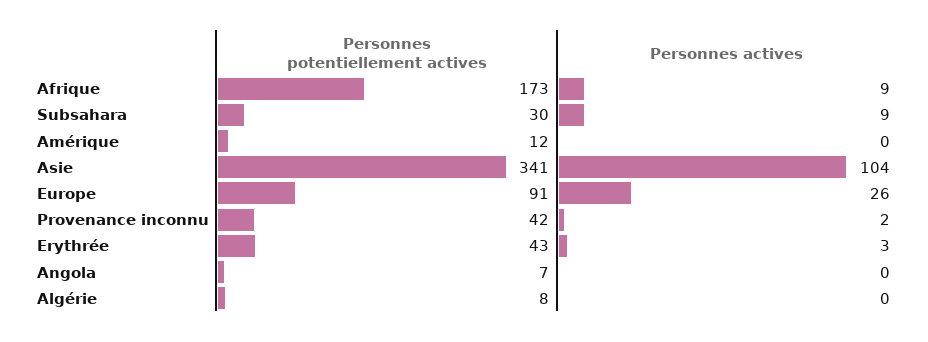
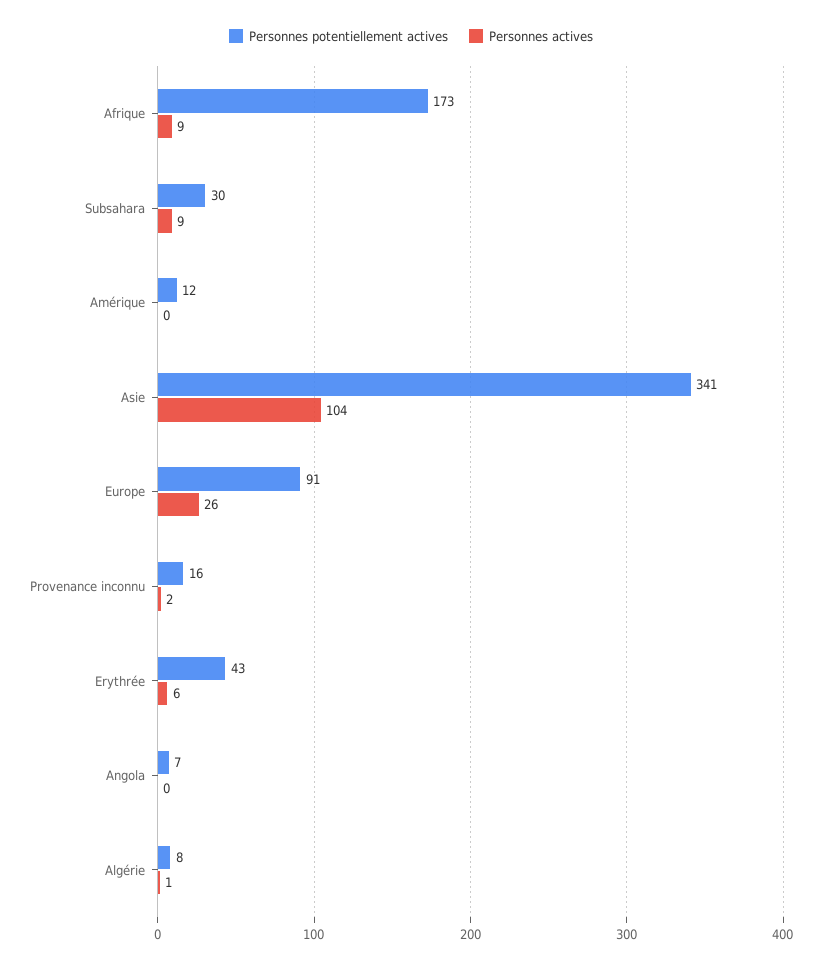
Personnes potentiellement actives, Provenance inconnu: 42 -> 16
Personnes actives, Erythrée: 3 -> 6
Personnes actives, Algérie: 0 -> 1

